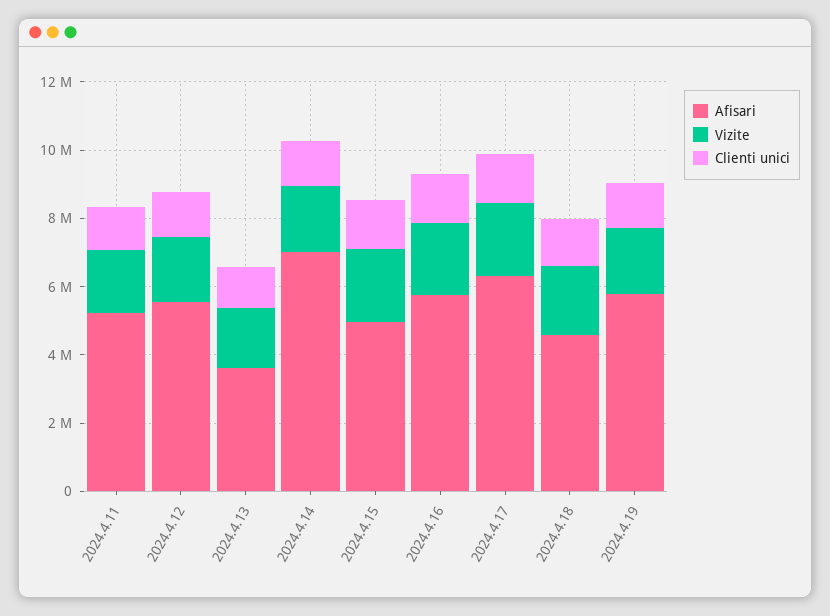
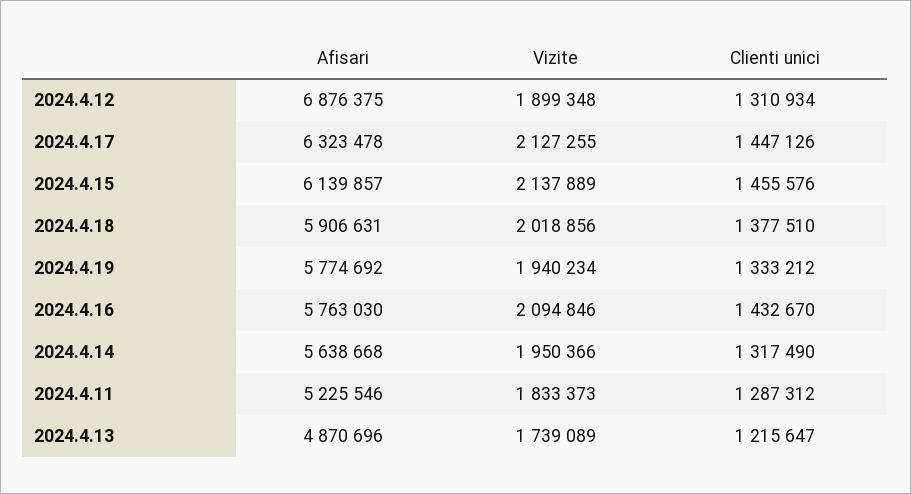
Afisari, 2024.4.12: 5500000 -> 6876375
Afisari, 2024.4.13: 3500000 -> 4870696
Afisari, 2024.4.14: 7000000 -> 5638668
Afisari, 2024.4.15: 5000000 -> 6139857
Afisari, 2024.4.18: 4500000 -> 5906631

